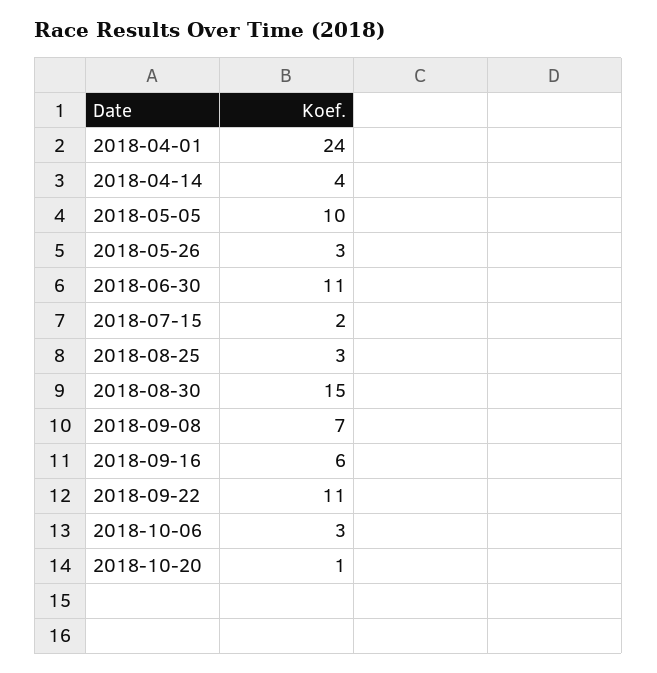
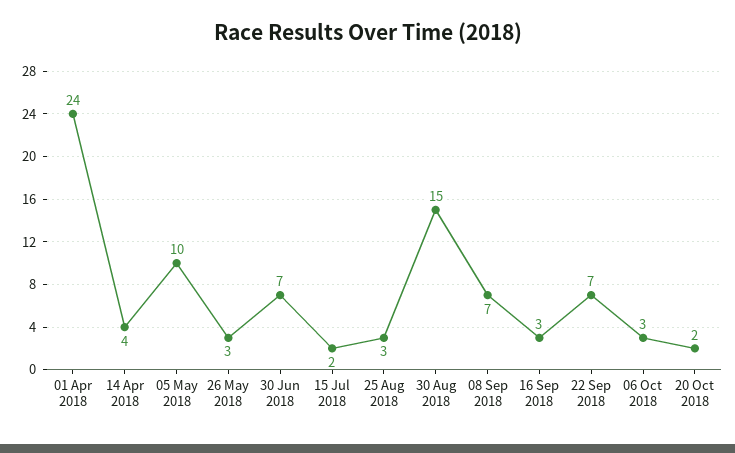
2018-06-30: 11 -> 7
2018-09-16: 6 -> 3
2018-09-22: 11 -> 7
2018-10-20: 1 -> 2

